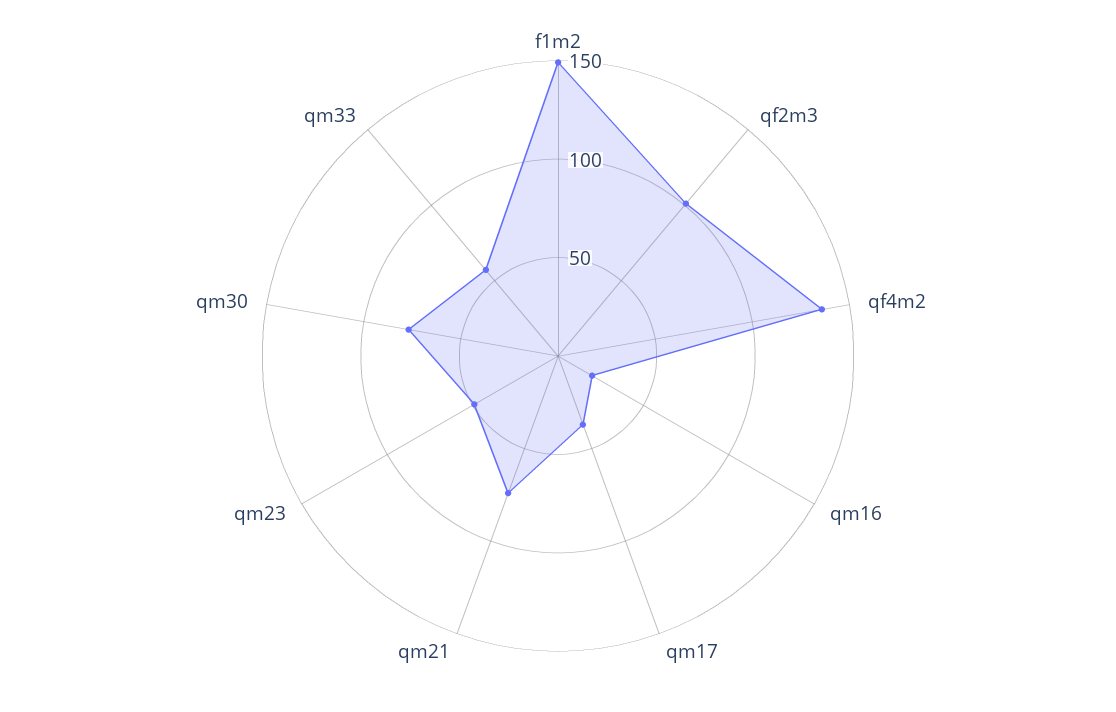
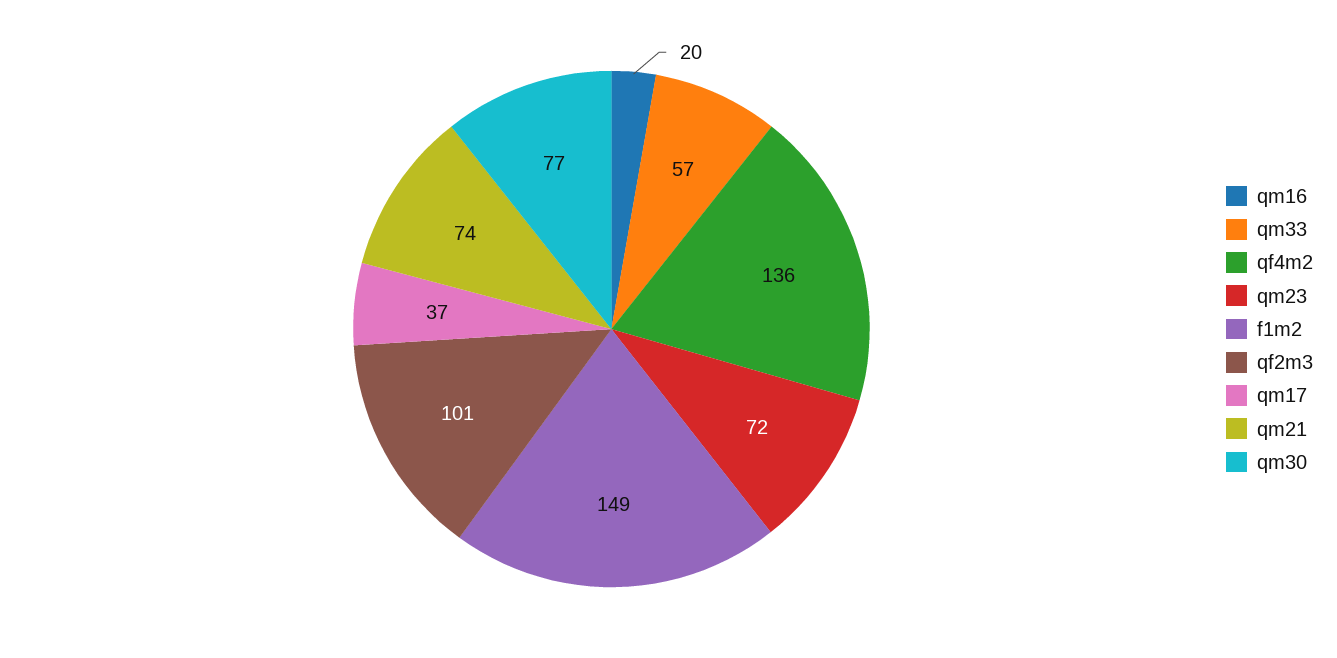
qm23: 50 -> 72

